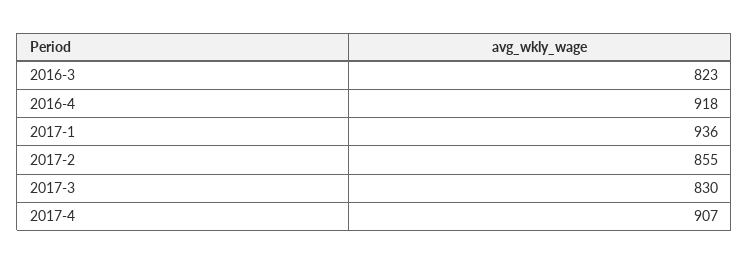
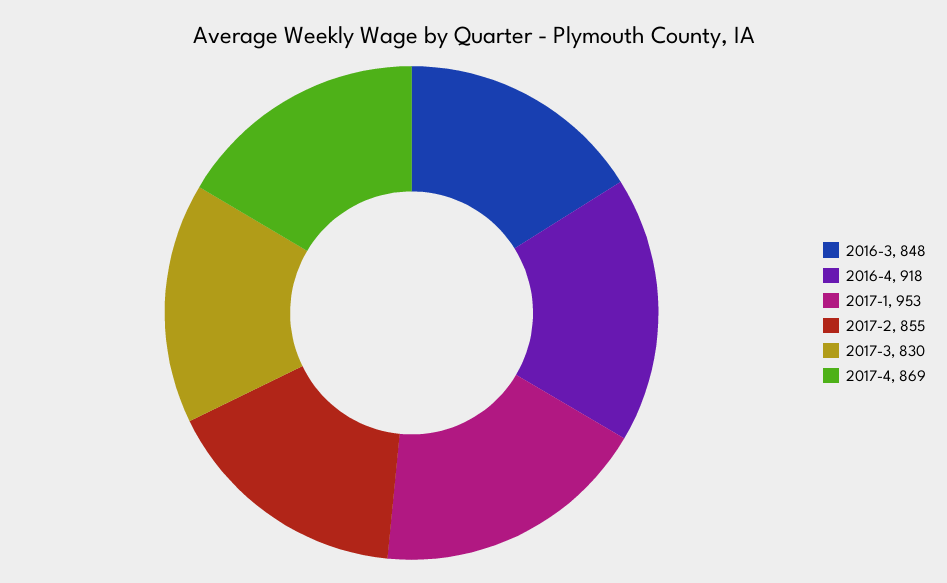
2016-3: 823 -> 848
2017-1: 936 -> 953
2017-4: 907 -> 869

